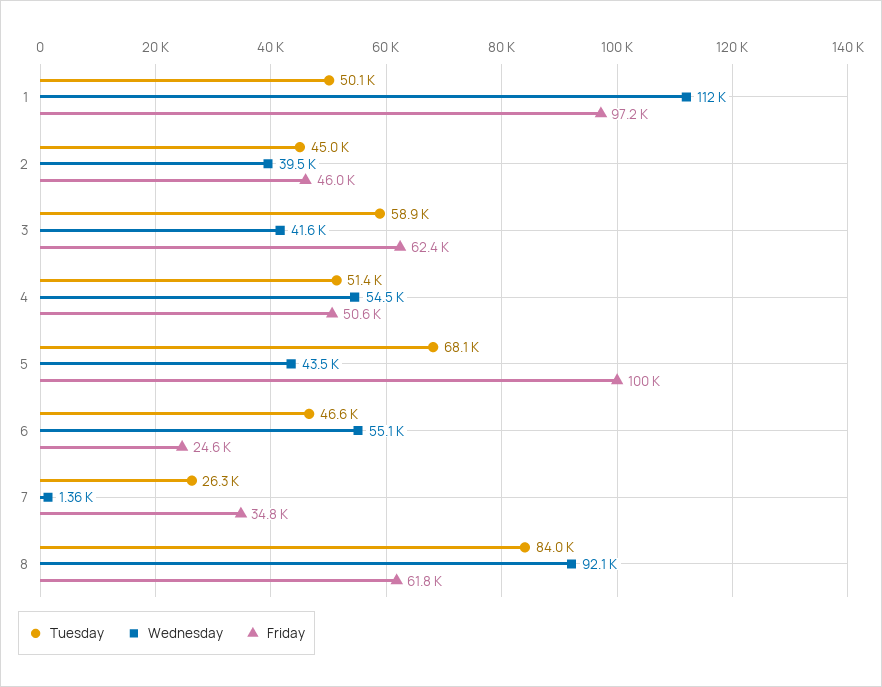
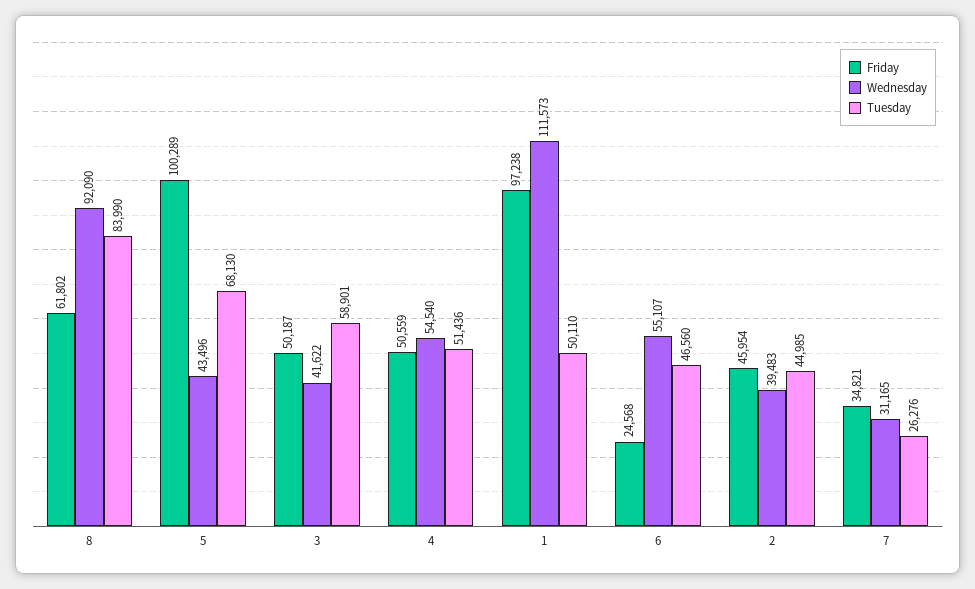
Friday, 3: 62400 -> 50187
Wednesday, 7: 1360 -> 31165

